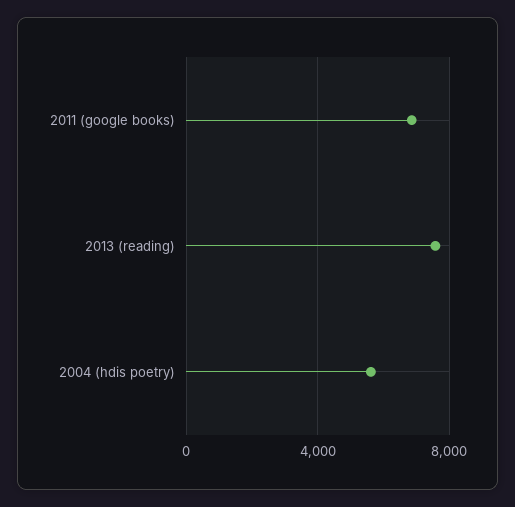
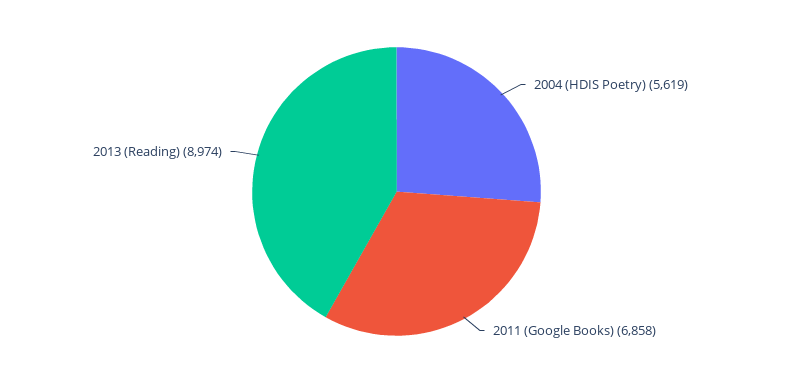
2013 (reading): 7500 -> 8974

